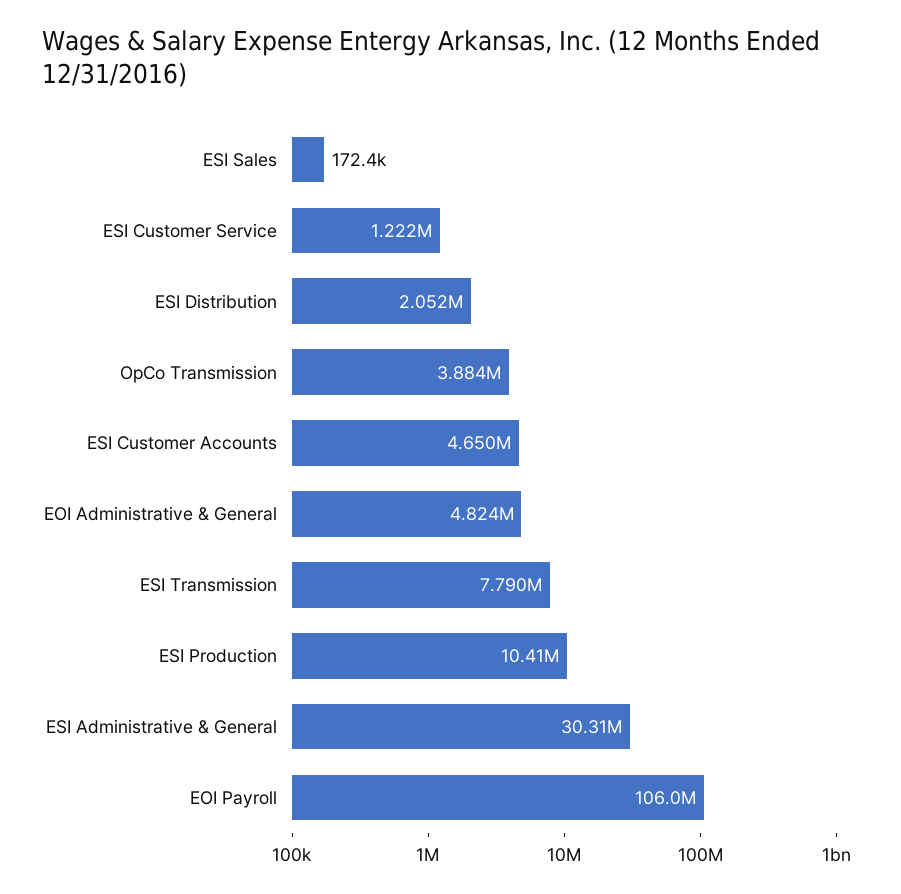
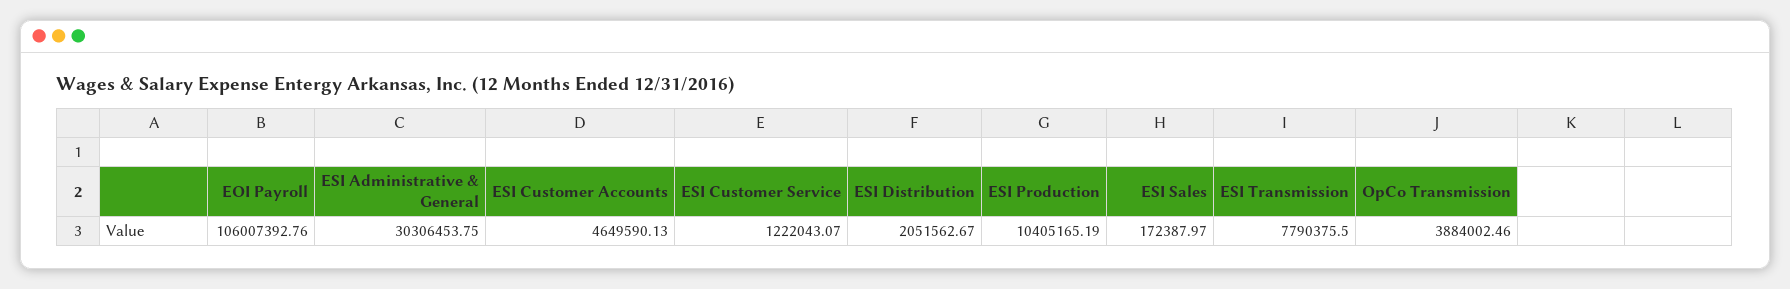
EOI Administrative & General: 4824000 -> none

